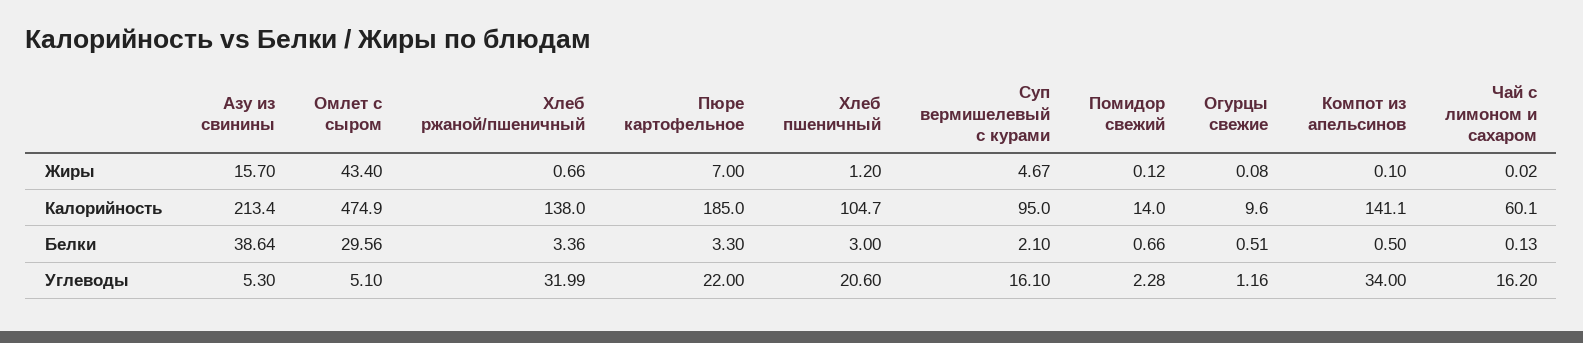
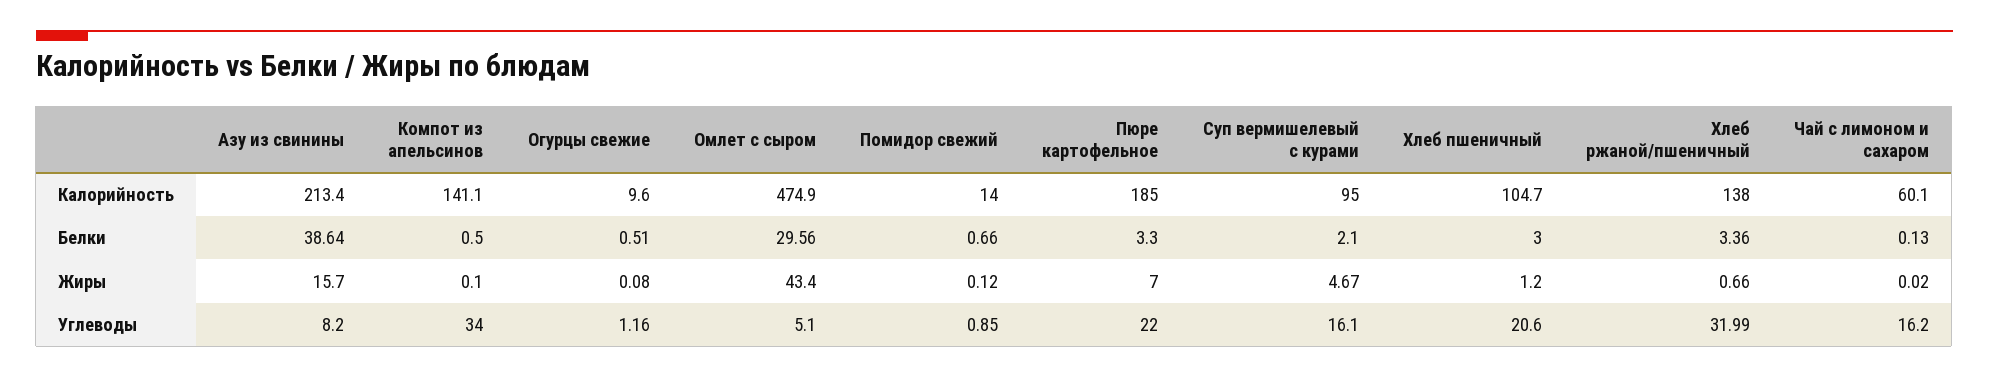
Азу из свинины, Углеводы: 5.3 -> 8.2
Помидор свежий, Углеводы: 2.28 -> 0.85

